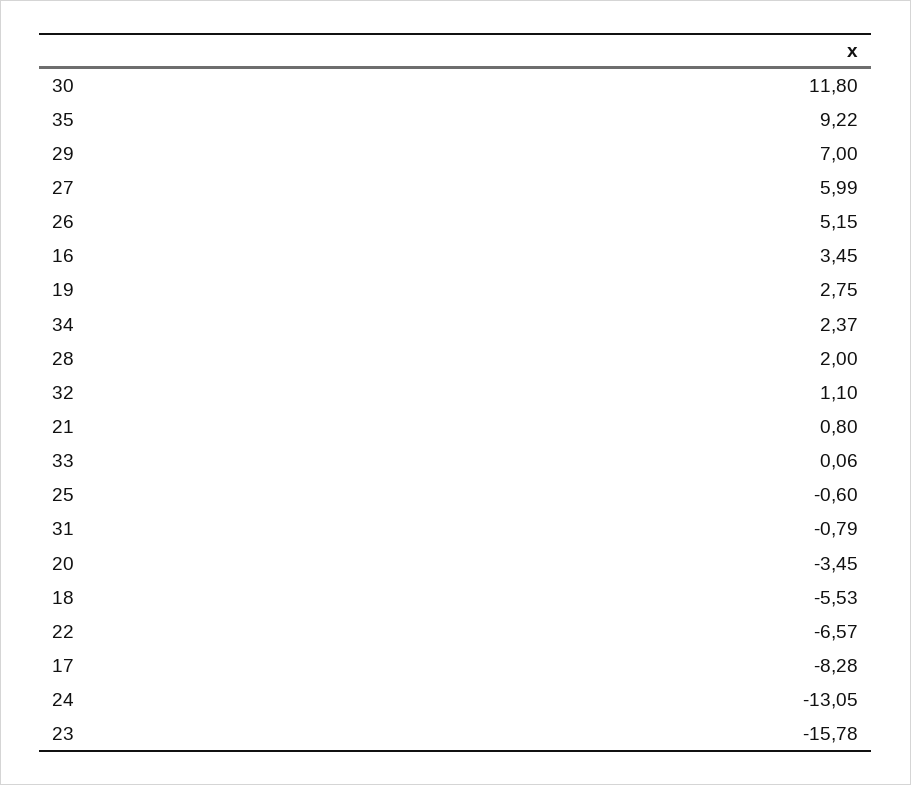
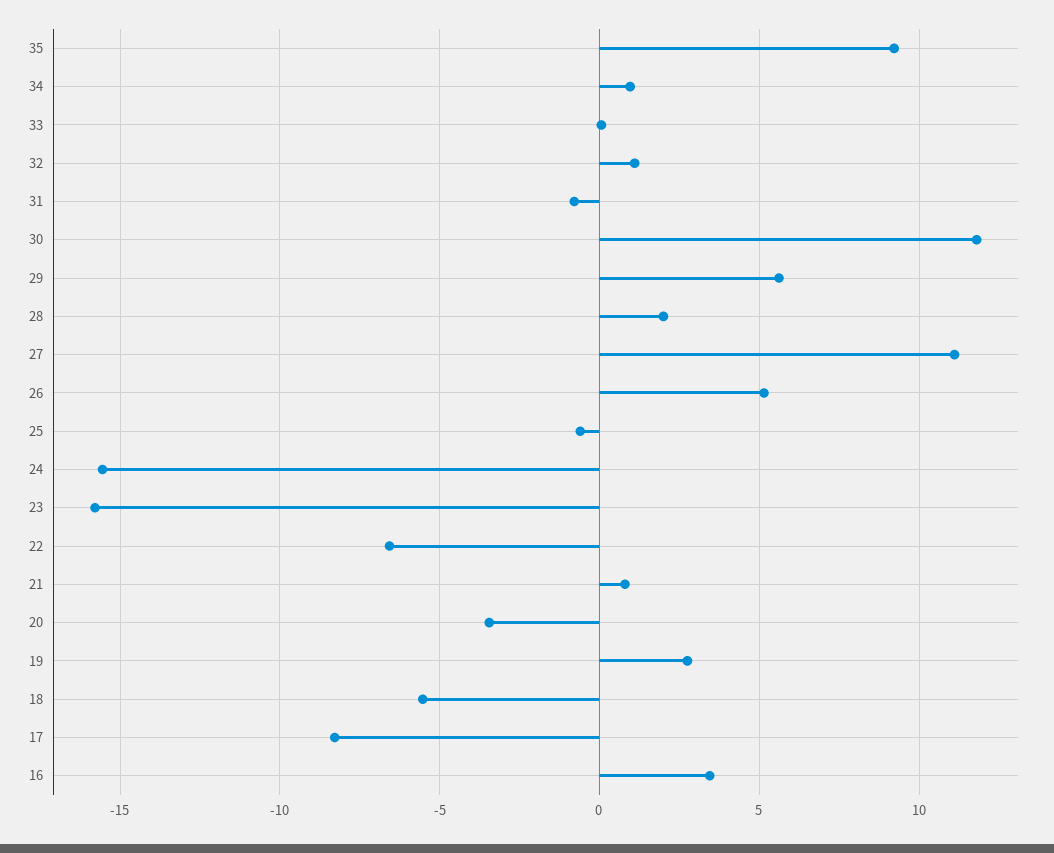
29: 7 -> 5.5
27: 5.99 -> 11
34: 2.37 -> 1
24: -13.05 -> -15.5

